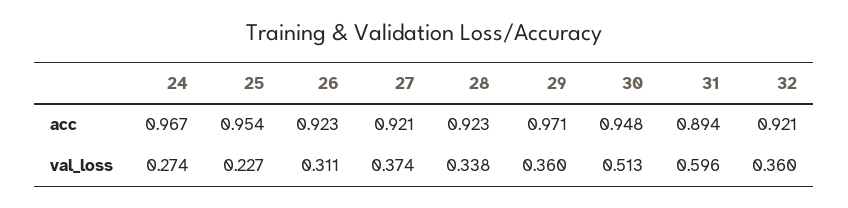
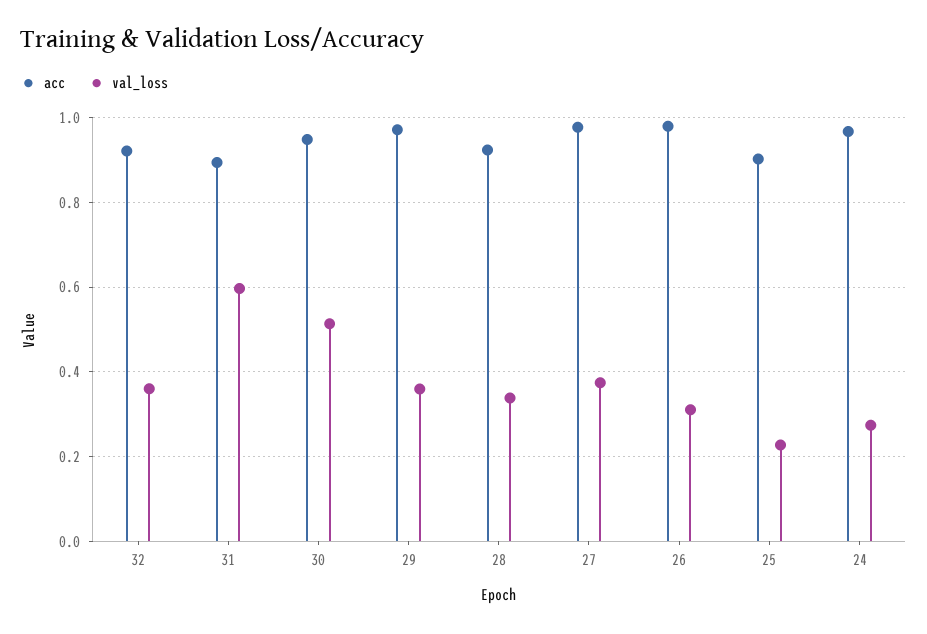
acc, 25: 0.954 -> 0.9
acc, 26: 0.923 -> 0.98
acc, 27: 0.921 -> 0.98

